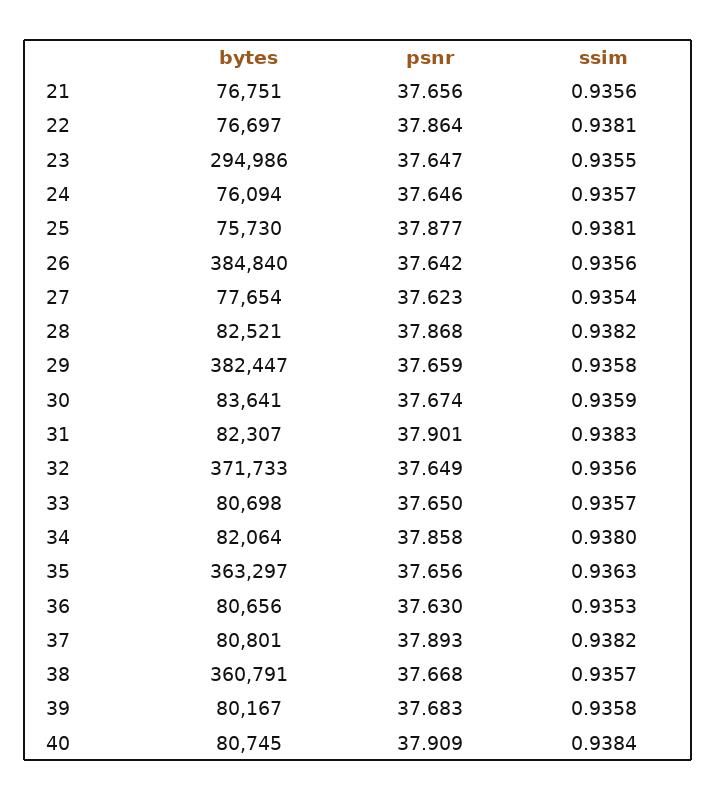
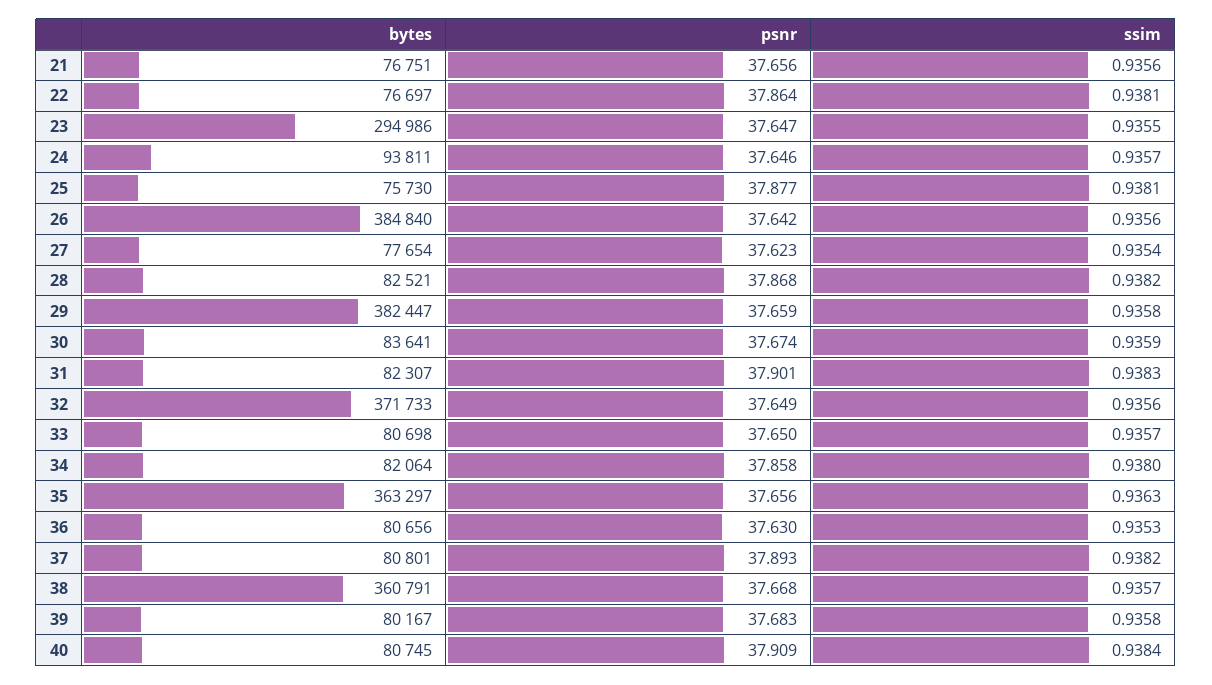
bytes, 24: 76094 -> 93811

